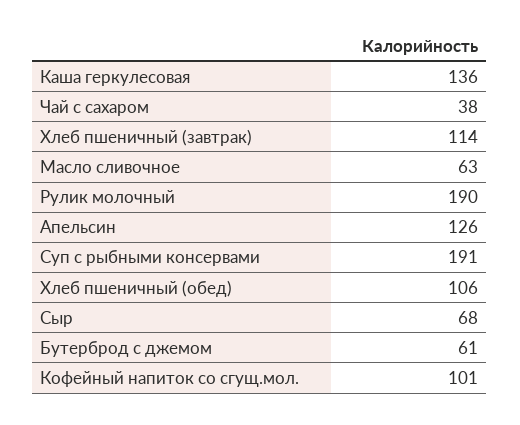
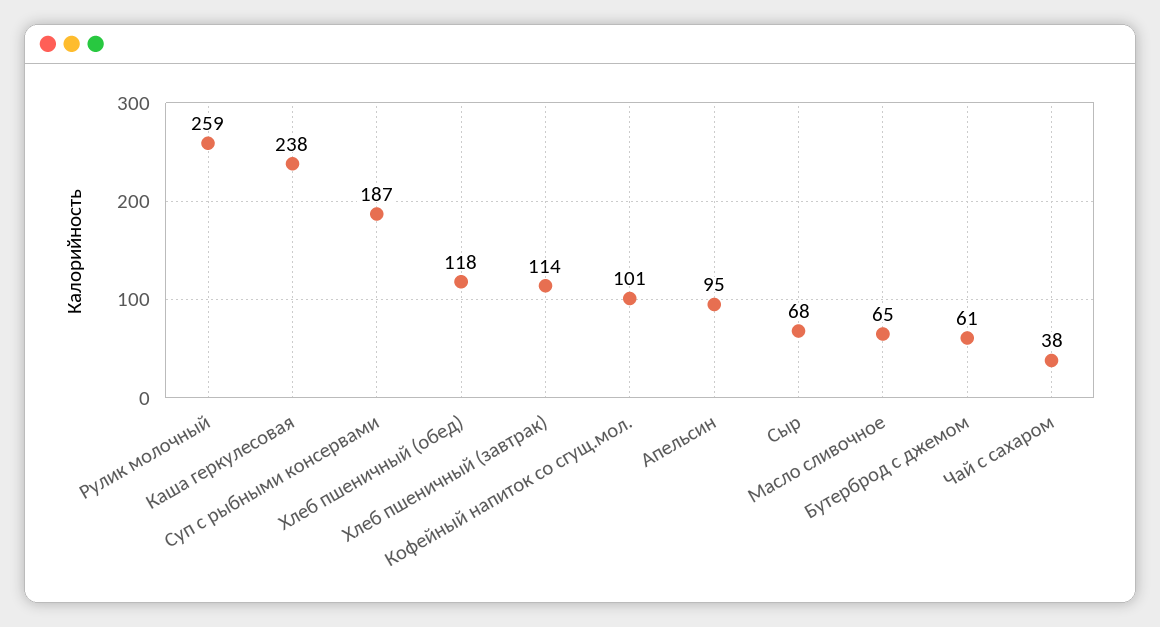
Каша геркулесовая: 136 -> 238
Масло сливочное: 63 -> 65
Рулик молочный: 190 -> 259
Апельсин: 126 -> 95
Суп с рыбными консервами: 191 -> 187
Хлеб пшеничный (обед): 106 -> 118

